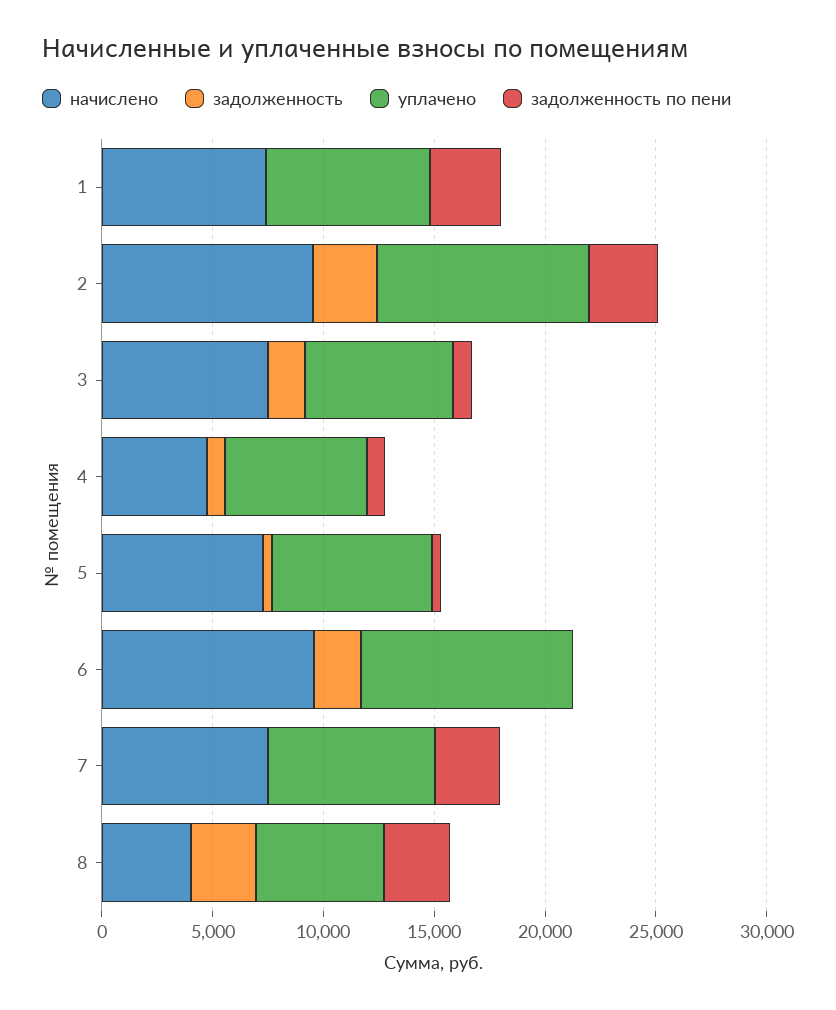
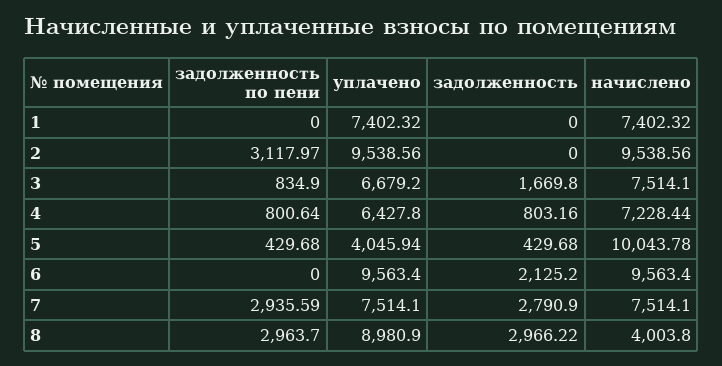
задолженность по пени, 1: 3000 -> 0
задолженность, 2: 3000 -> 0
начислено, 4: 5000 -> 7228.44
начислено, 5: 7000 -> 10043.78
уплачено, 5: 7000 -> 4045.94
задолженность, 7: 0 -> 2790.9
уплачено, 8: 6000 -> 8980.9

